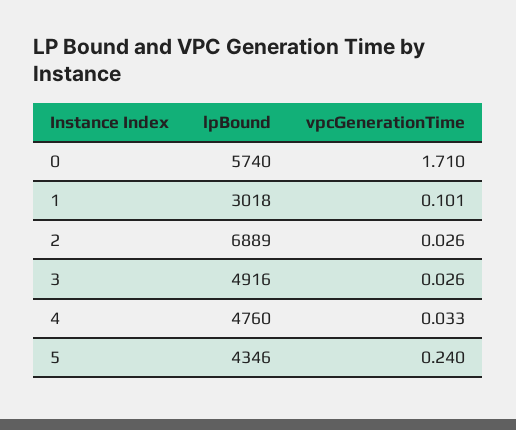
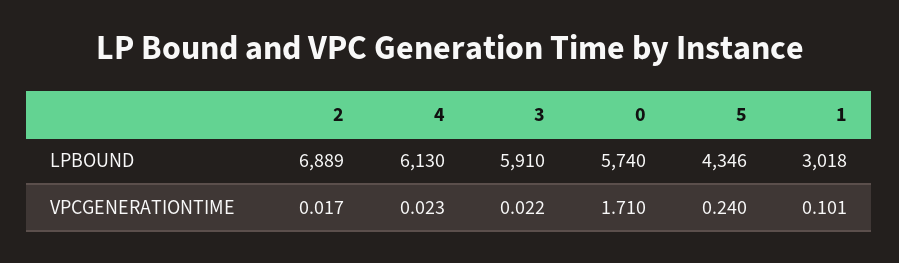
vpcGenerationTime, 2: 0.026 -> 0.017
lpBound, 3: 4916 -> 5910
vpcGenerationTime, 3: 0.026 -> 0.022
lpBound, 4: 4760 -> 6130
vpcGenerationTime, 4: 0.033 -> 0.023

